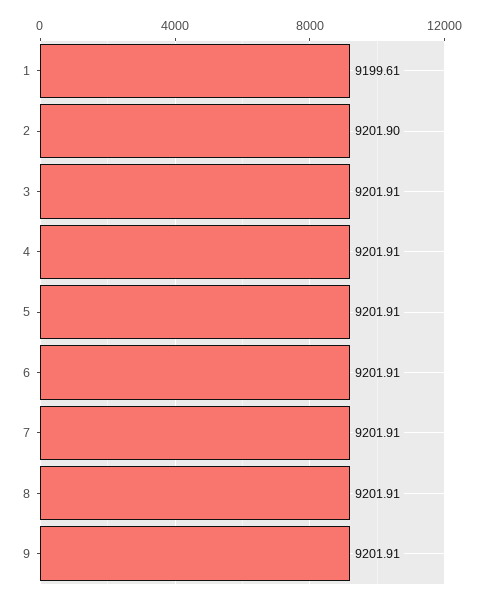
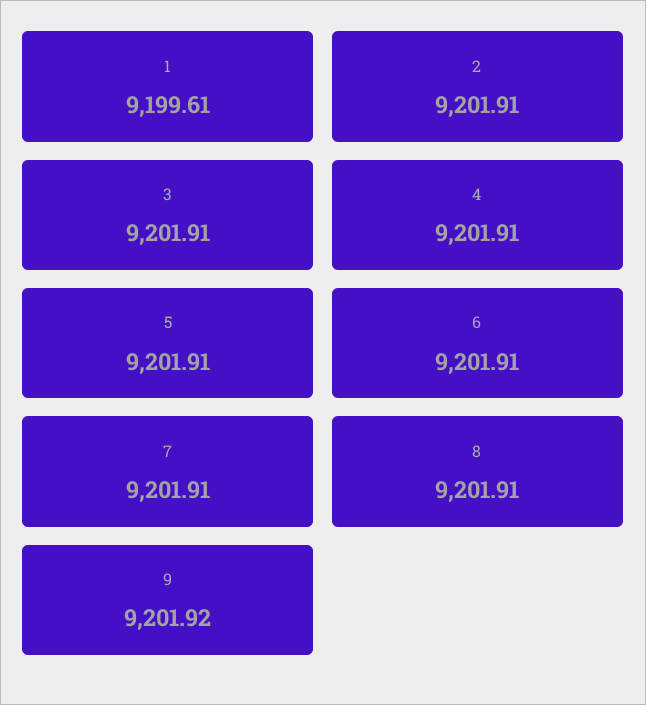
2: 9201.9 -> 9201.91
9: 9201.91 -> 9201.92

